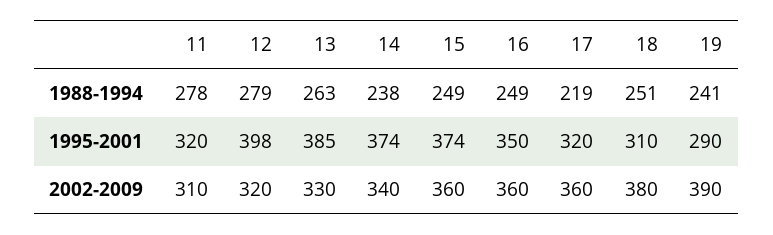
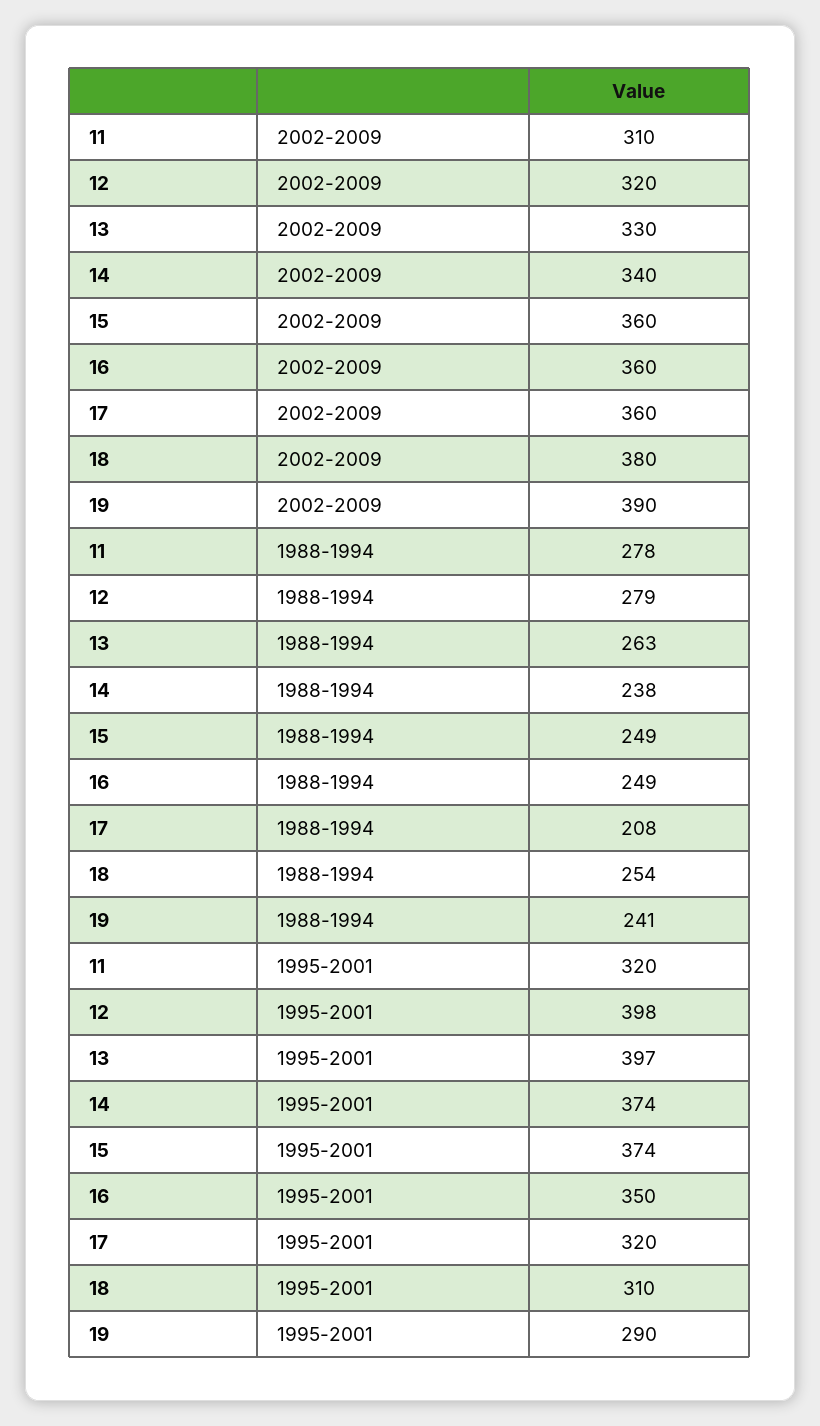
17, 1988-1994: 219 -> 208
18, 1988-1994: 251 -> 254
13, 1995-2001: 385 -> 397

